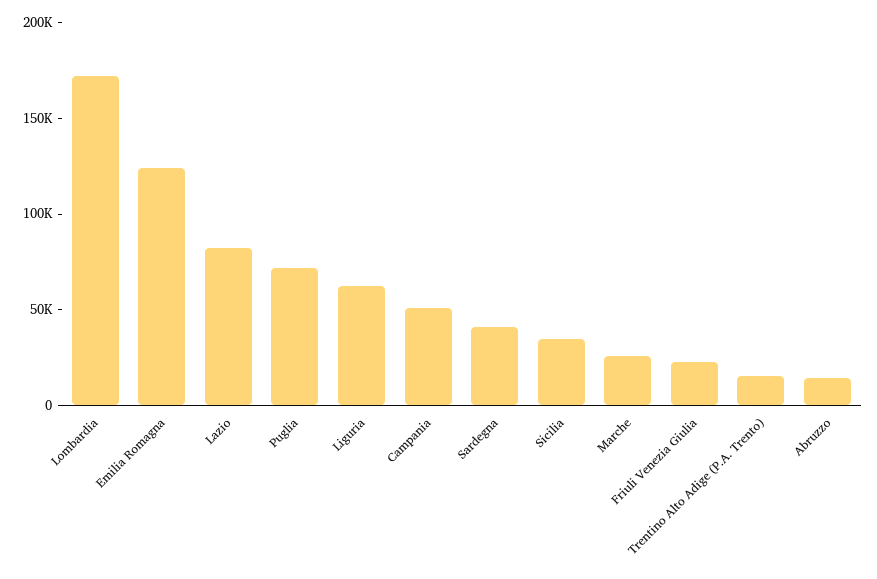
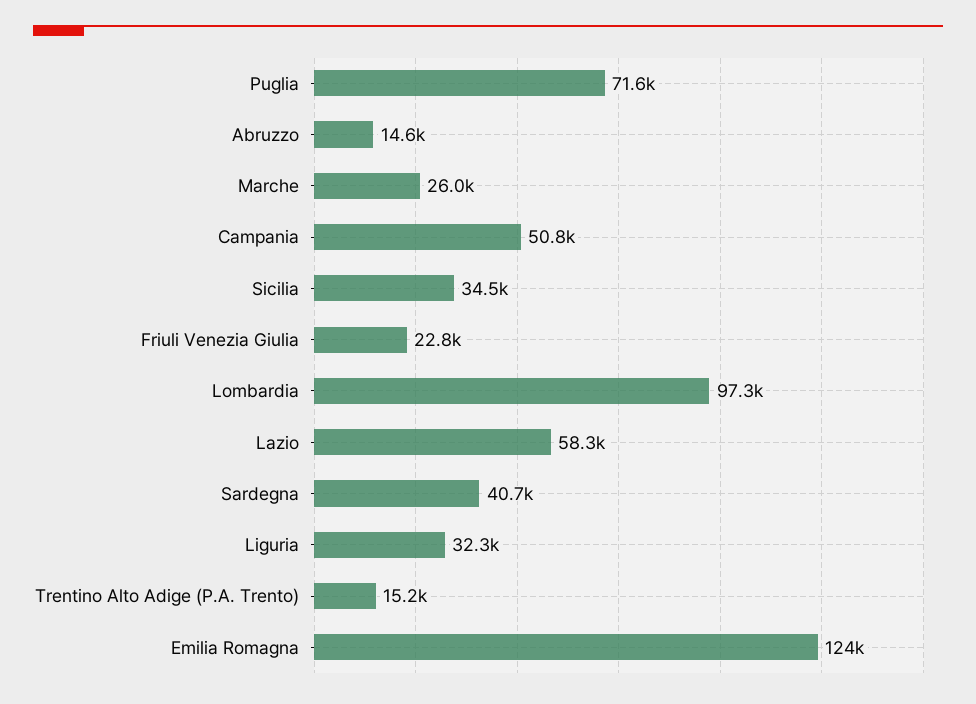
Lombardia: 170000 -> 97300
Lazio: 80000 -> 58300
Liguria: 60000 -> 32300

